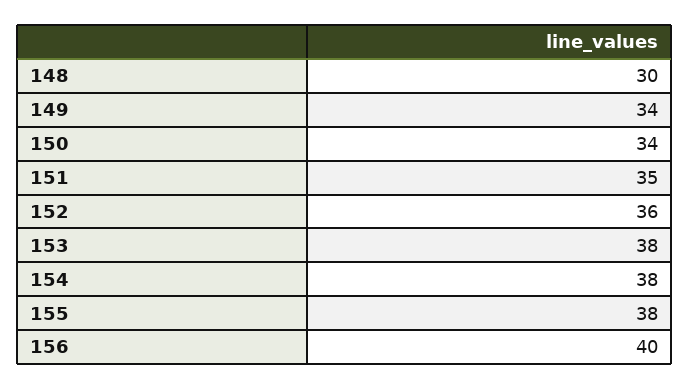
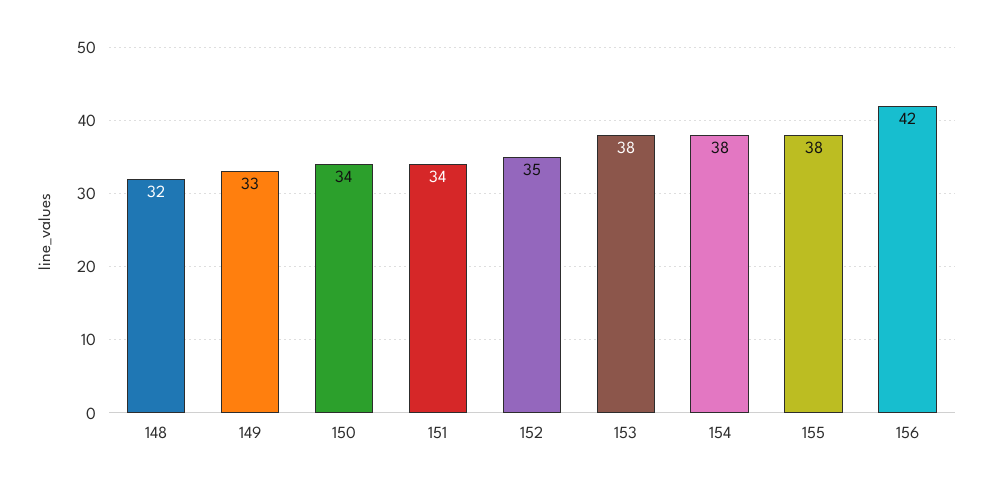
148: 30 -> 32
149: 34 -> 33
151: 35 -> 34
152: 36 -> 35
156: 40 -> 42

